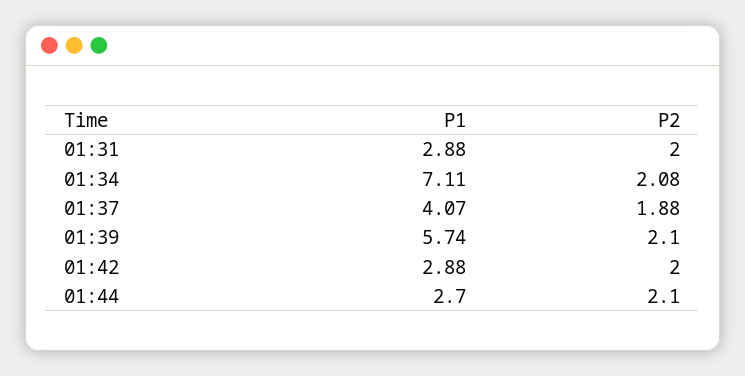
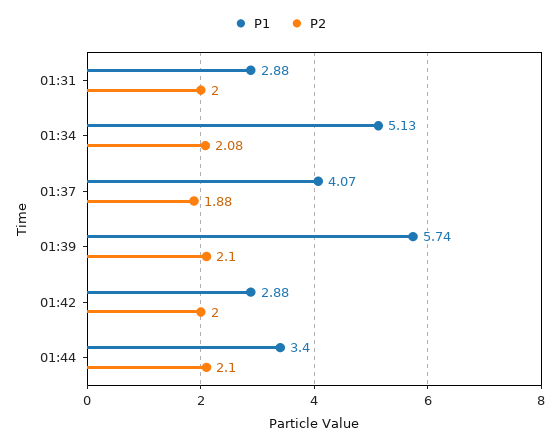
P1, 01:34: 7.11 -> 5.13
P1, 01:44: 2.7 -> 3.4

